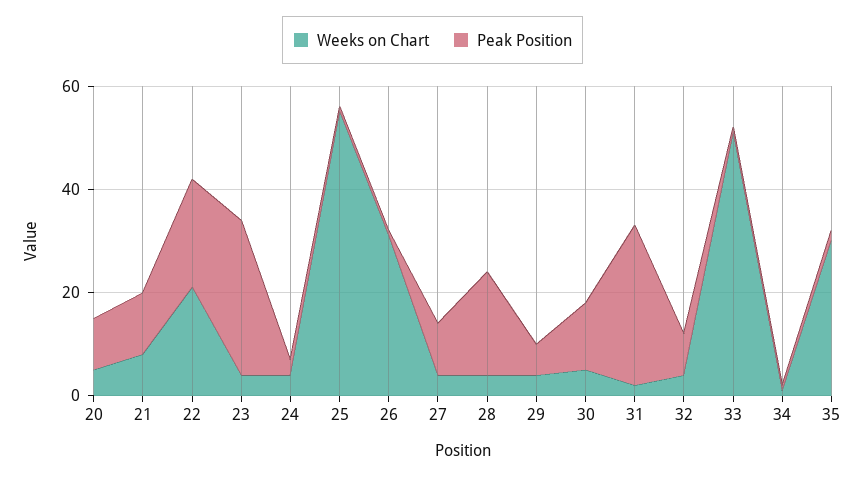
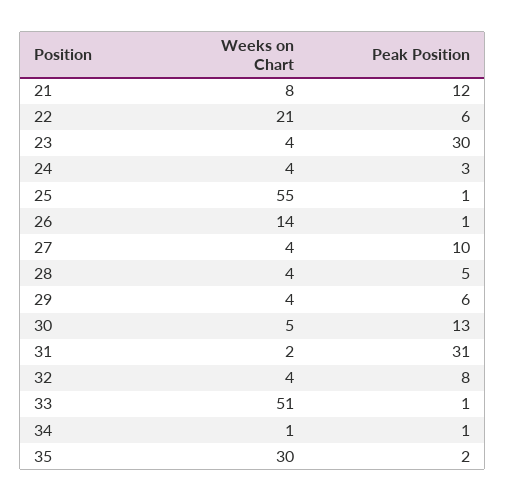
Weeks on Chart, 20: 5 -> none
Peak Position, 20: 10 -> none
Peak Position, 22: 20 -> 6
Weeks on Chart, 26: 30 -> 14
Peak Position, 28: 20 -> 5

